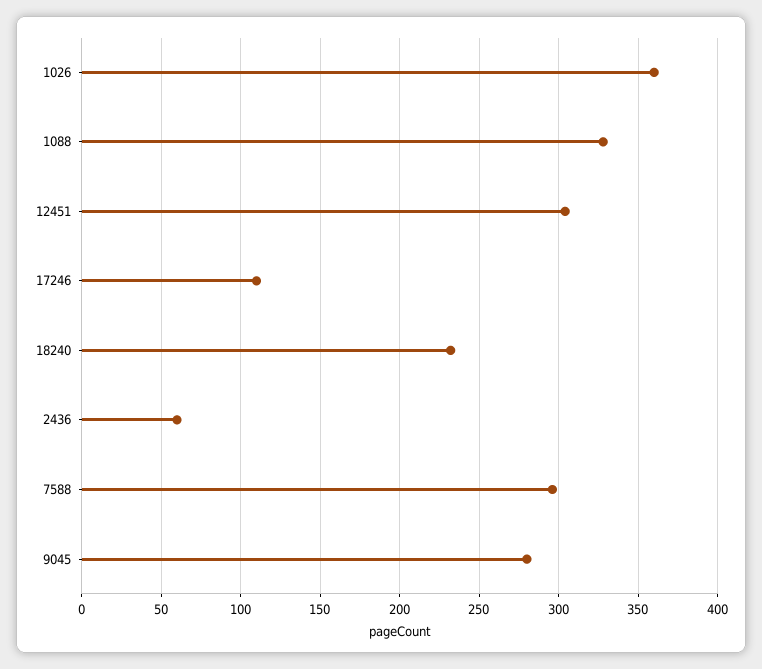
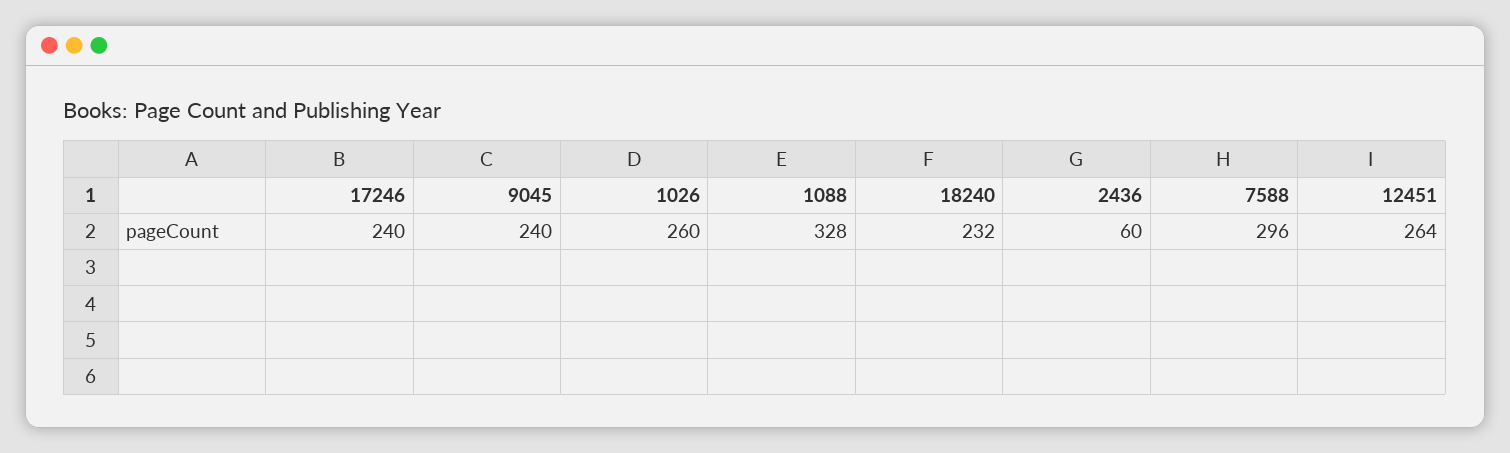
1026: 360 -> 260
12451: 305 -> 264
17246: 110 -> 240
9045: 280 -> 240

